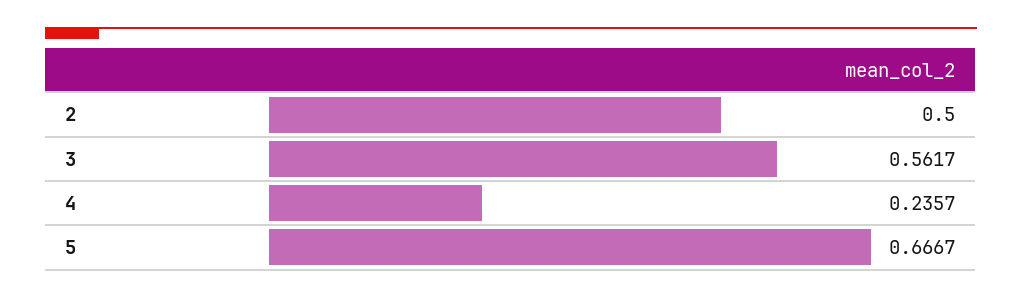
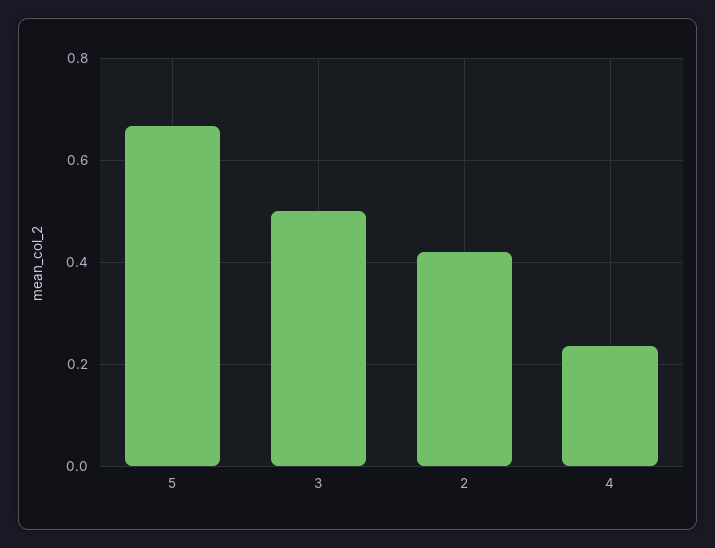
2: 0.5 -> 0.42
3: 0.5617 -> 0.5

